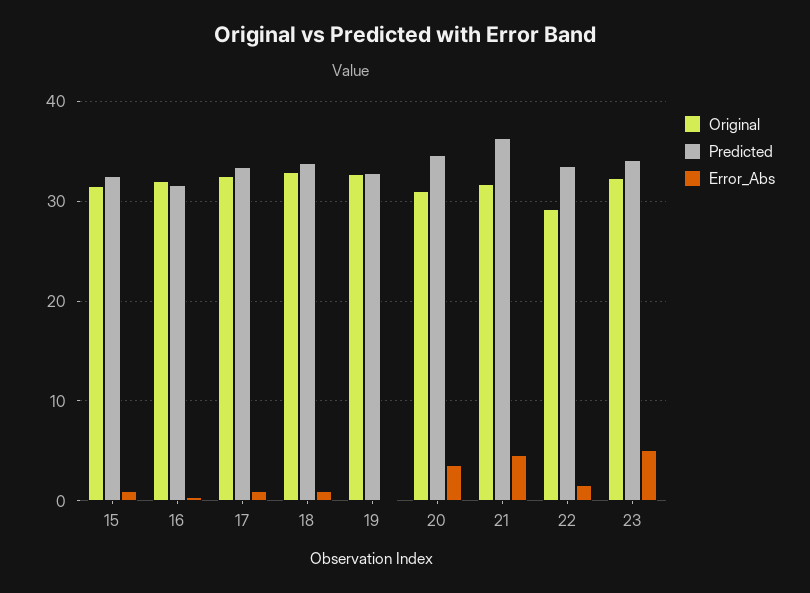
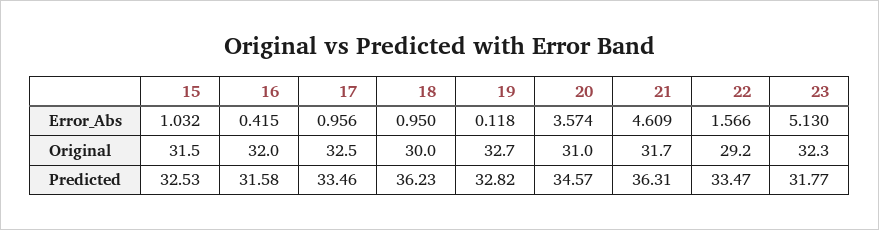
Original, 18: 33 -> 30
Predicted, 18: 34 -> 36.23
Predicted, 23: 34 -> 31.77

